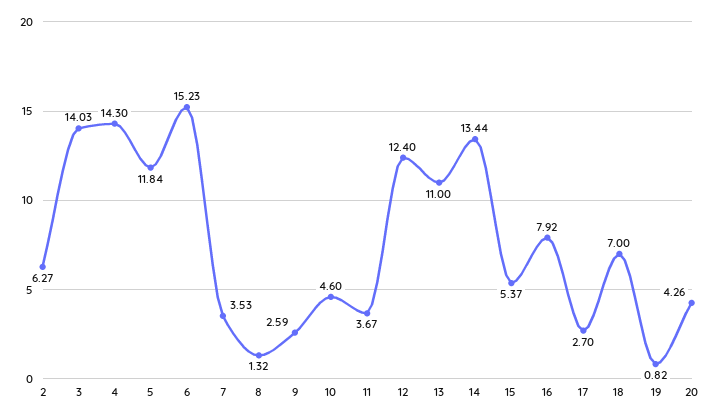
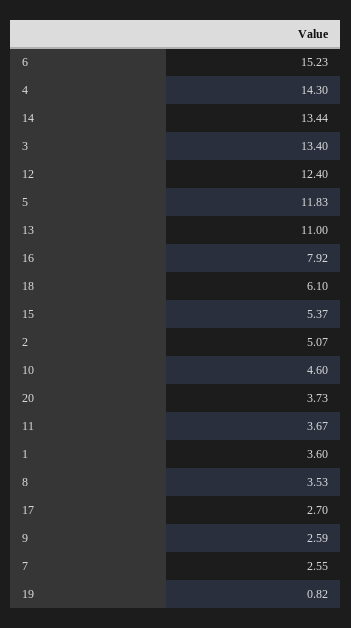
2: 6.27 -> 5.07
3: 14.03 -> 13.4
5: 11.84 -> 11.83
7: 3.53 -> 2.55
8: 1.32 -> 3.53
18: 7 -> 6.1
20: 4.26 -> 3.73
1: none -> 3.6

